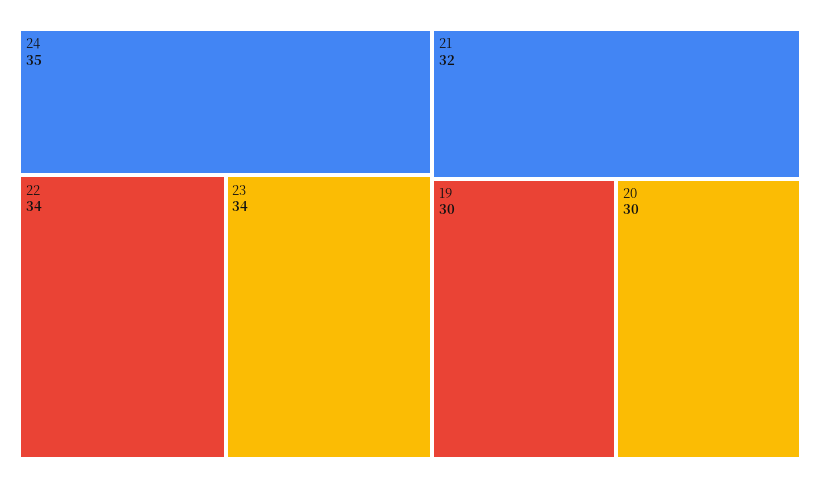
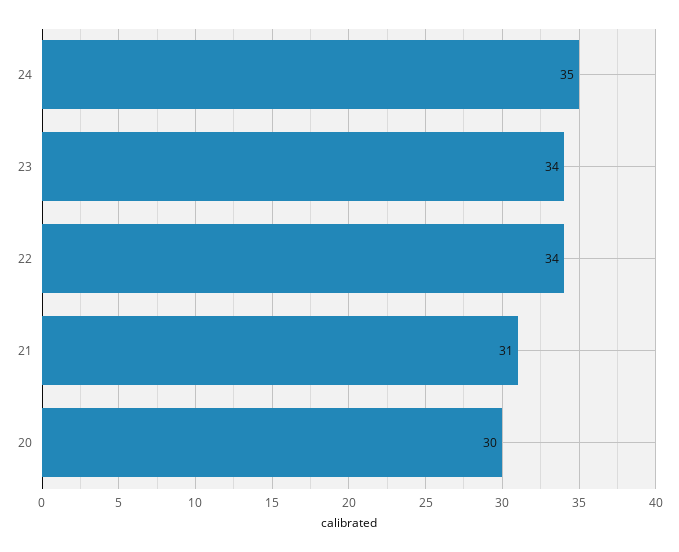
21: 32 -> 31
19: 30 -> none

